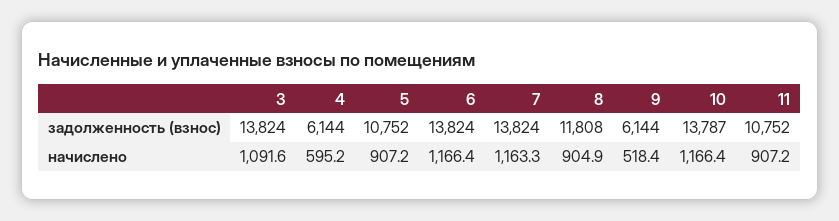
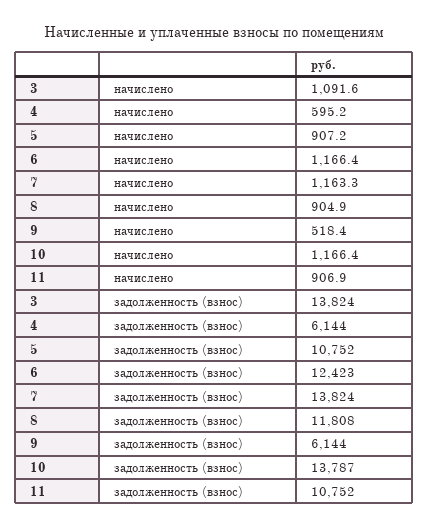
6, задолженность (взнос): 13824 -> 12423
11, начислено: 907.2 -> 906.9

